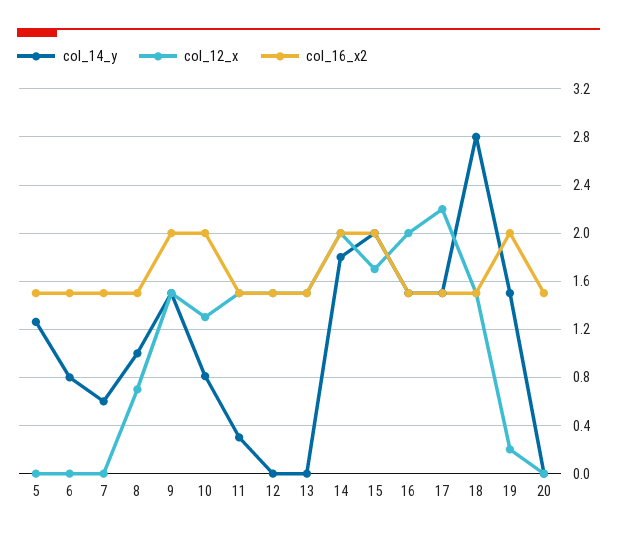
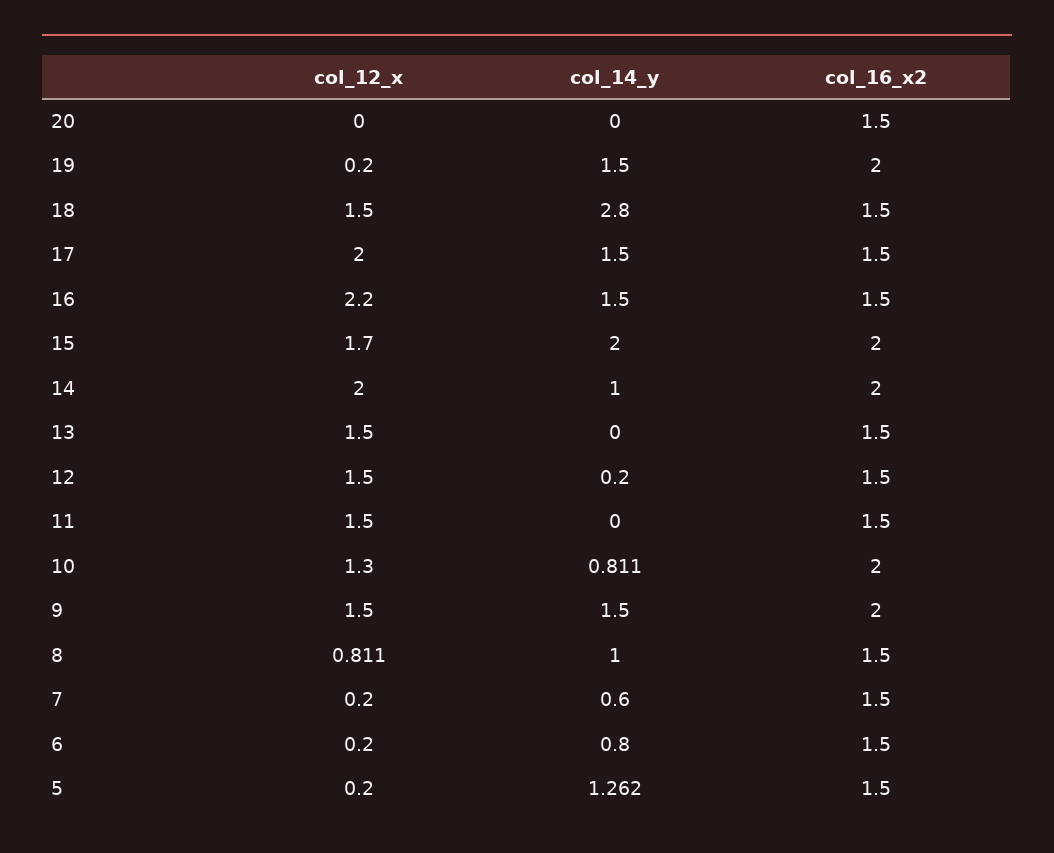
col_12_x, 5: 0 -> 0.2
col_12_x, 6: 0 -> 0.2
col_12_x, 7: 0 -> 0.2
col_12_x, 8: 0.7 -> 0.811
col_14_y, 11: 0.3 -> 0
col_14_y, 12: 0 -> 0.2
col_14_y, 14: 1.8 -> 1
col_12_x, 16: 2 -> 2.2
col_12_x, 17: 2.2 -> 2

